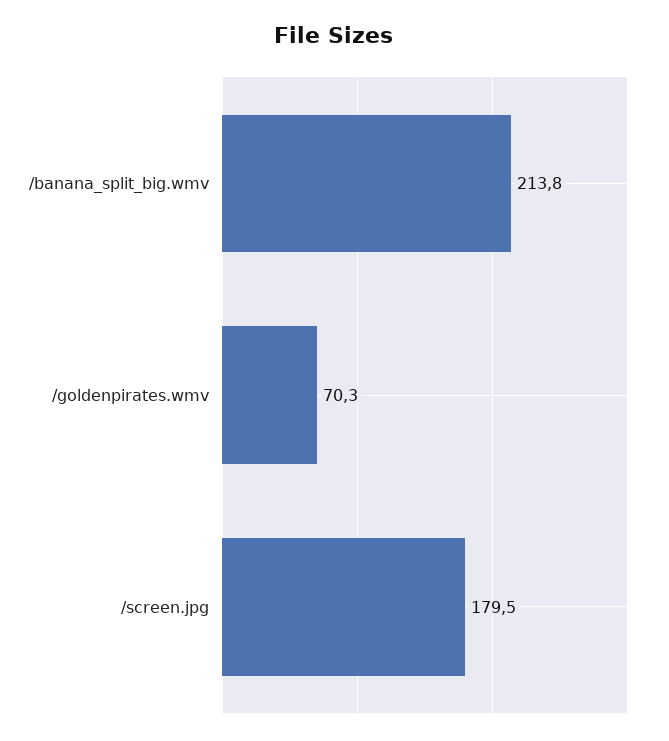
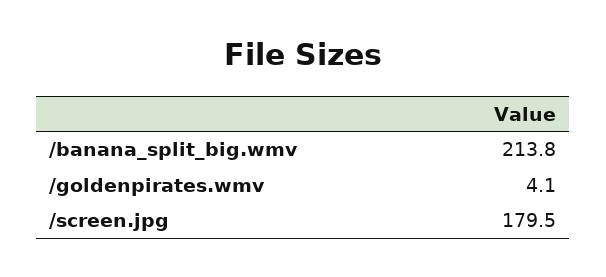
/goldenpirates.wmv: 70.3 -> 4.1

